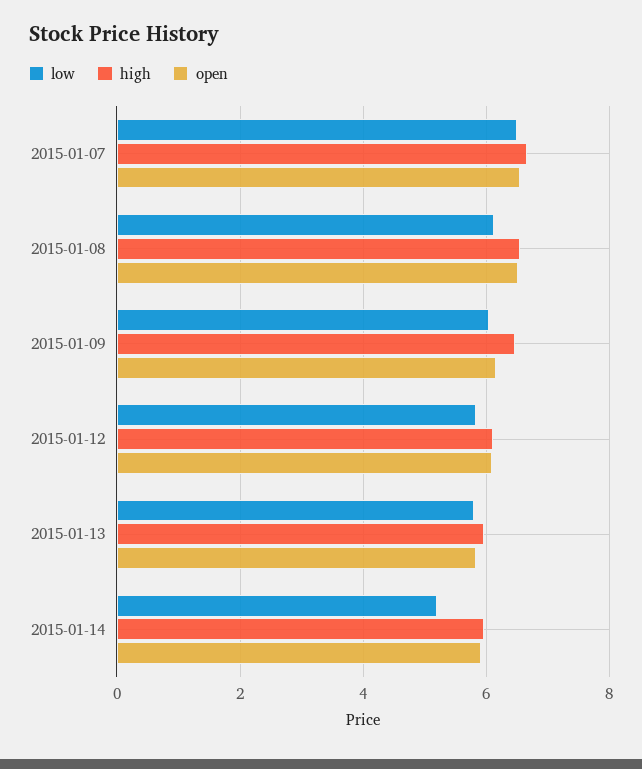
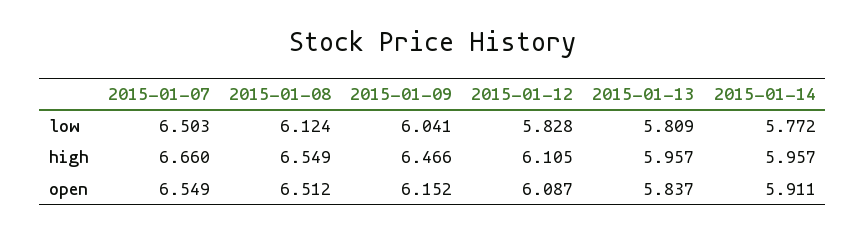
low, 2015-01-14: 5.2 -> 5.772

